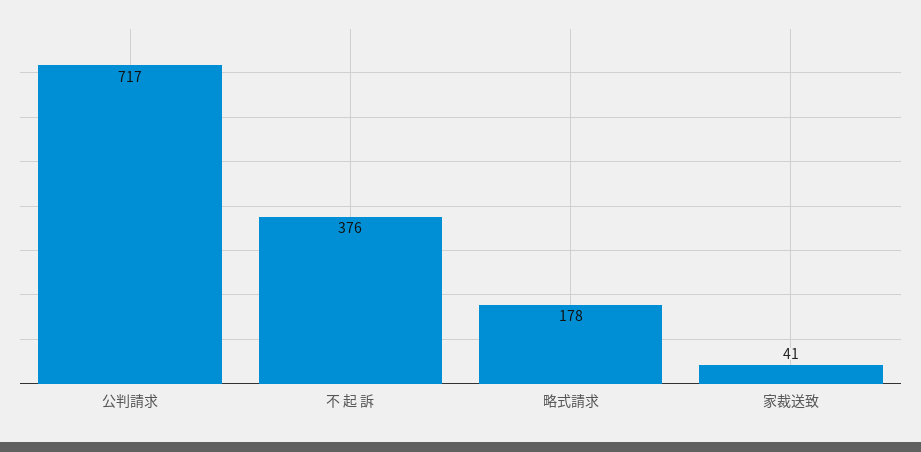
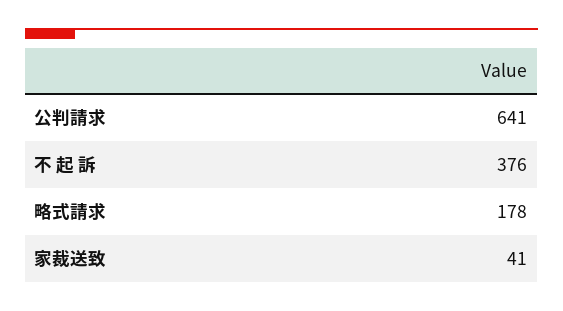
公判請求: 717 -> 641

